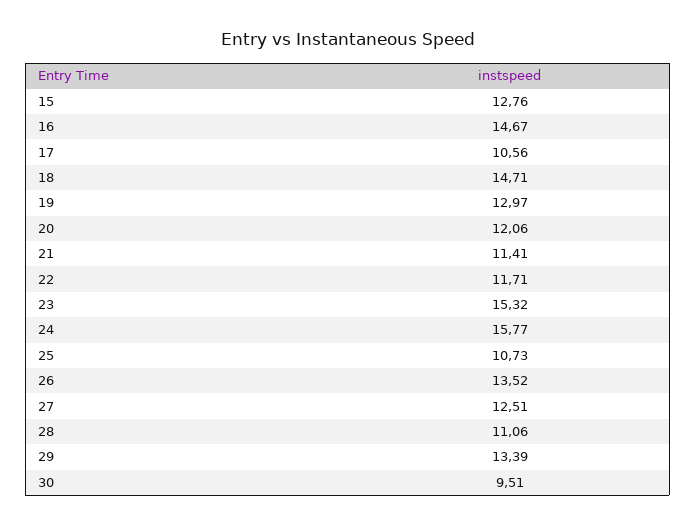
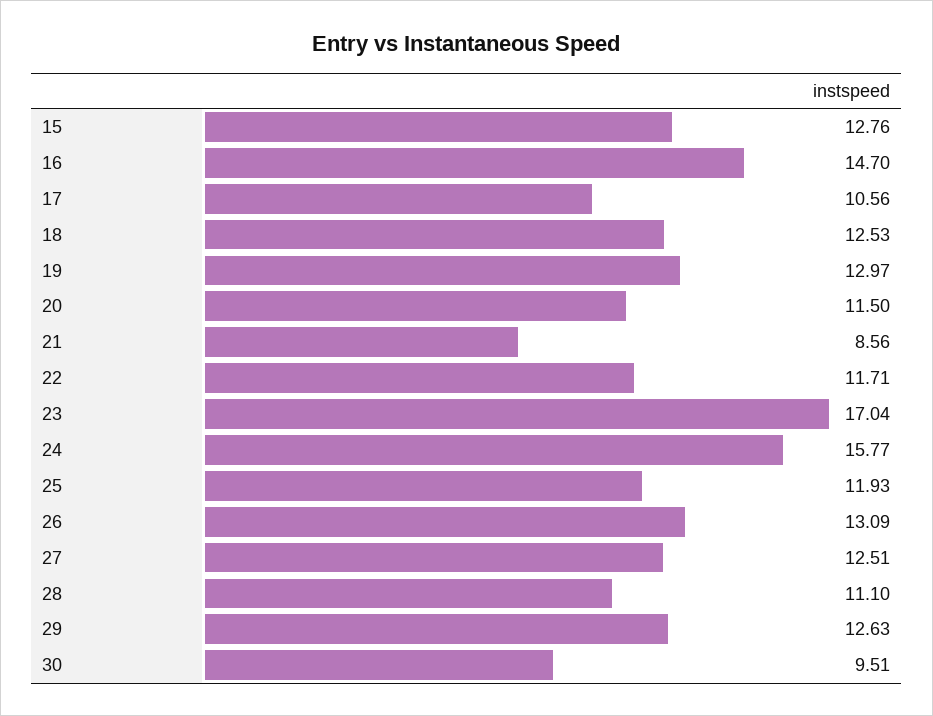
16: 14.67 -> 14.7
18: 14.71 -> 12.53
20: 12.06 -> 11.5
21: 11.41 -> 8.56
23: 15.32 -> 17.04
25: 10.73 -> 11.93
26: 13.52 -> 13.09
28: 11.06 -> 11.1
29: 13.39 -> 12.63

